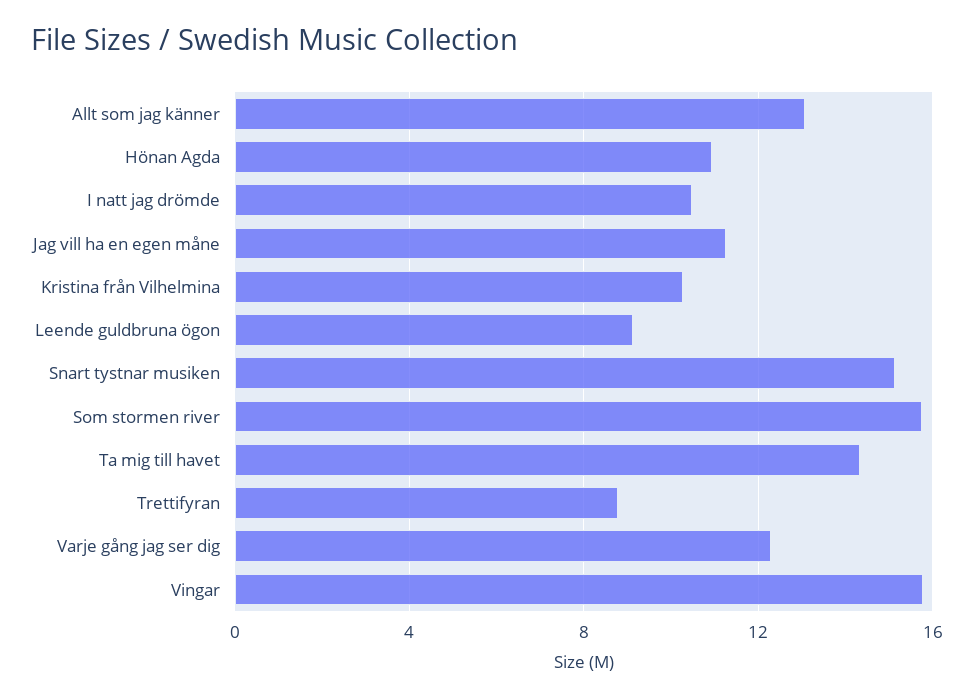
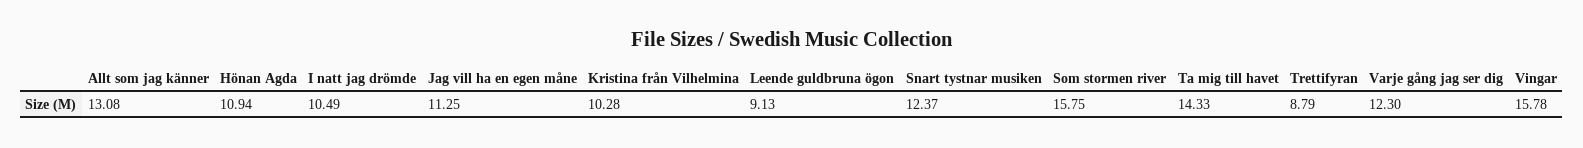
Snart tystnar musiken: 15 -> 12.37

